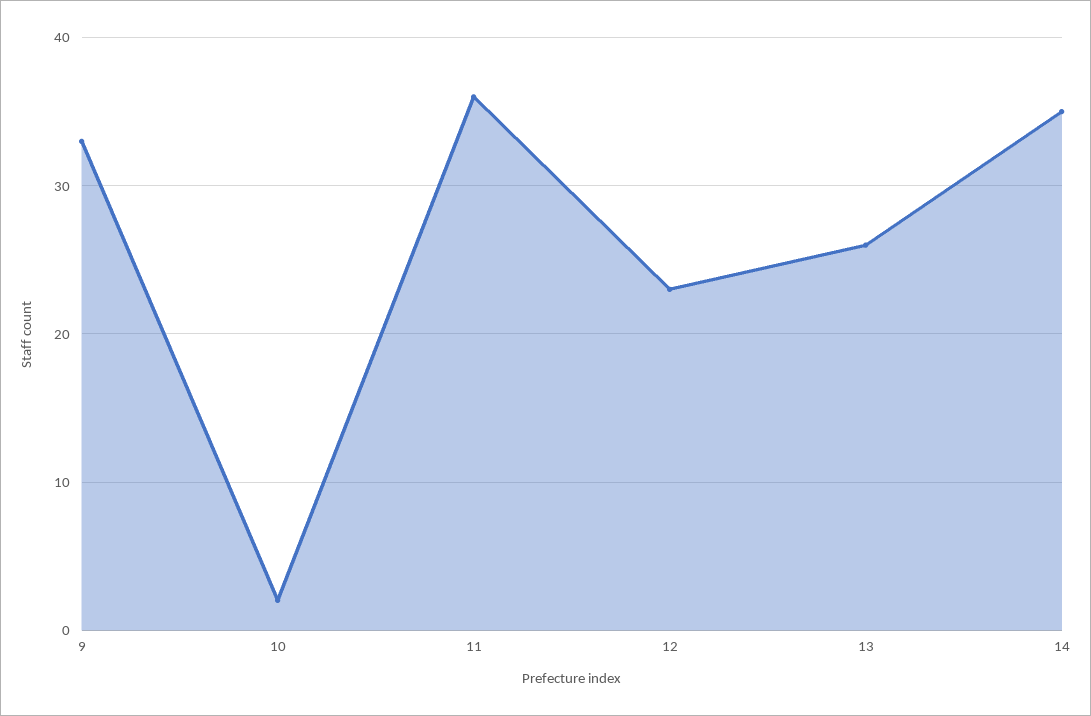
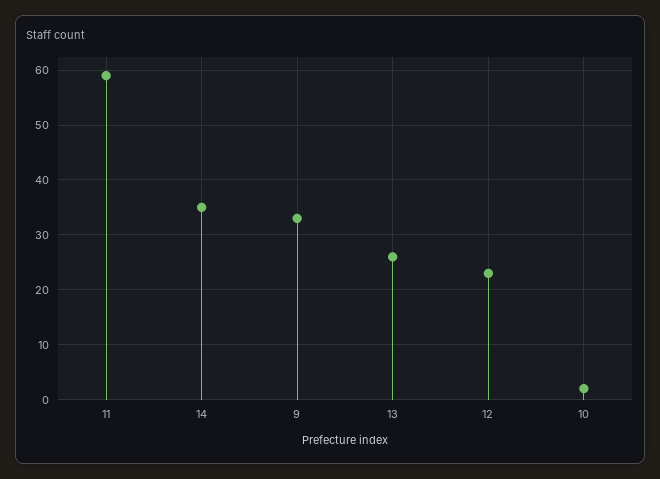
11: 36 -> 60

